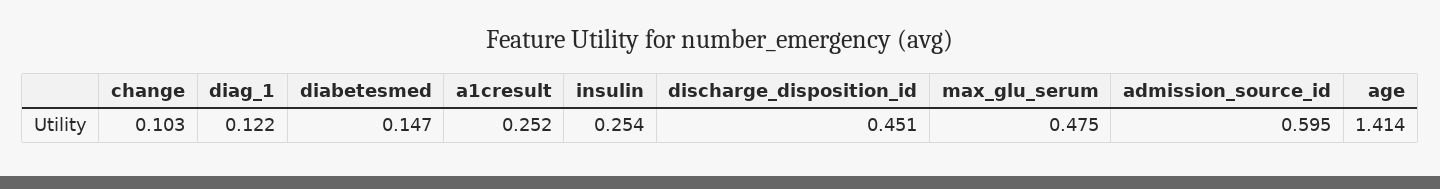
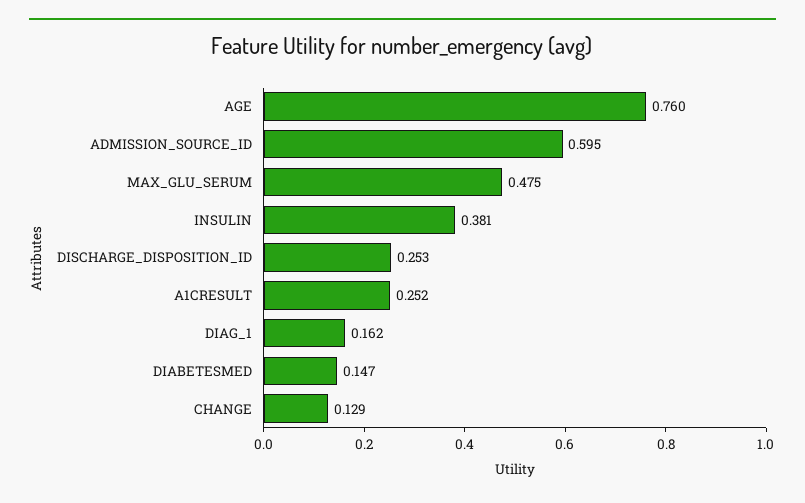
change: 0.103 -> 0.129
diag_1: 0.122 -> 0.162
insulin: 0.254 -> 0.381
discharge_disposition_id: 0.451 -> 0.253
age: 1.414 -> 0.76

